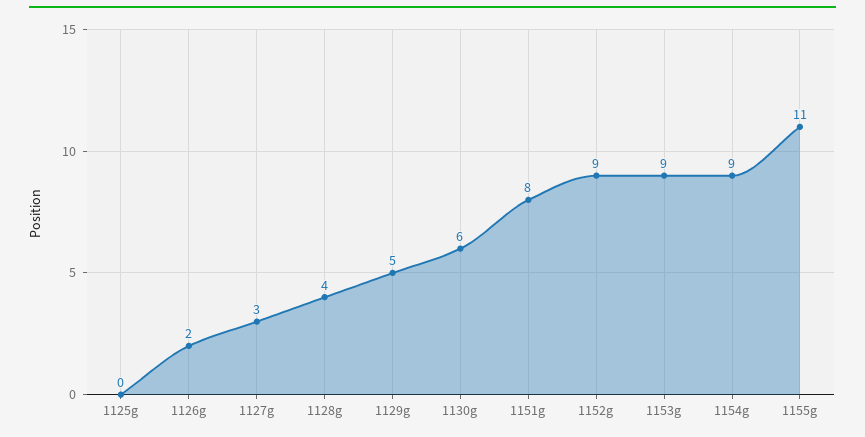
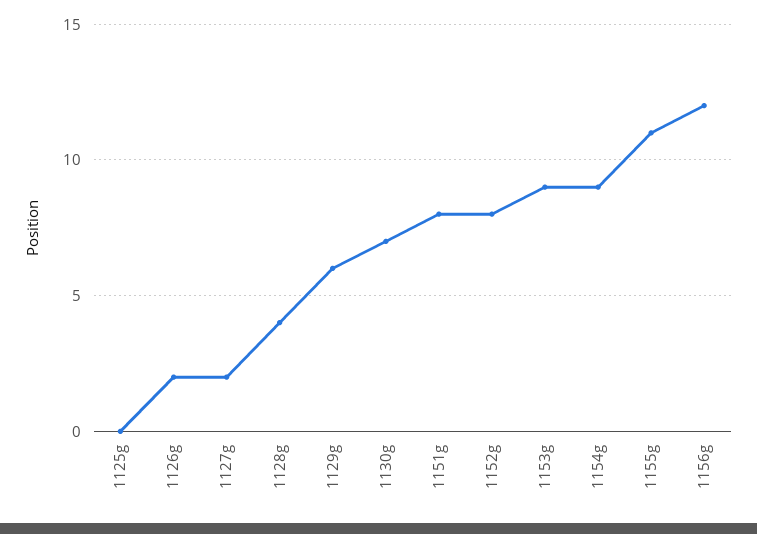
1127g: 3 -> 2
1129g: 5 -> 6
1130g: 6 -> 7
1152g: 9 -> 8
1156g: none -> 12

